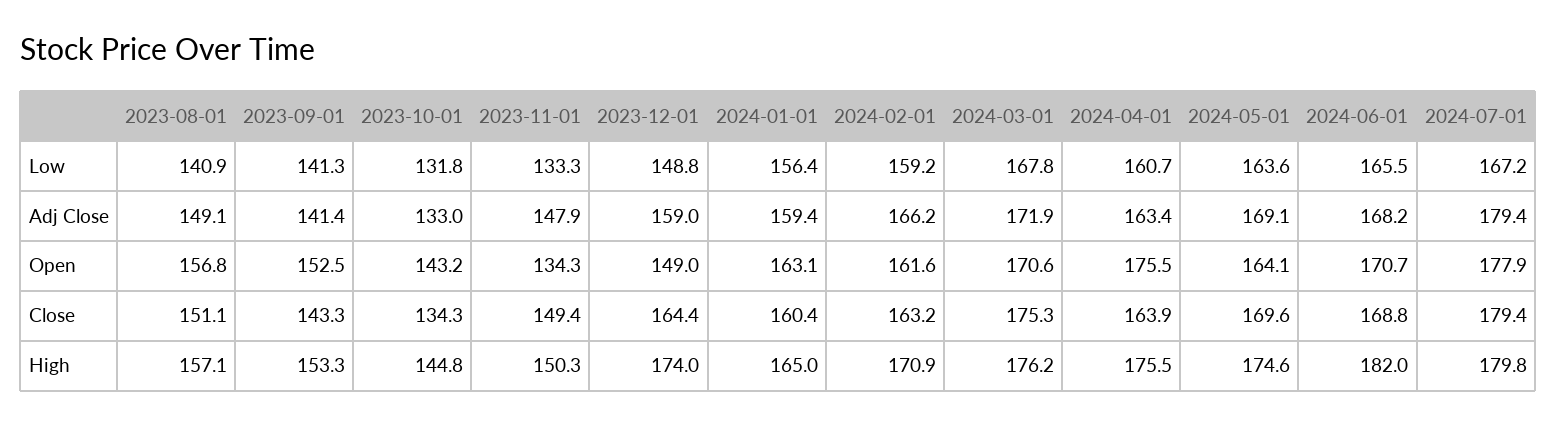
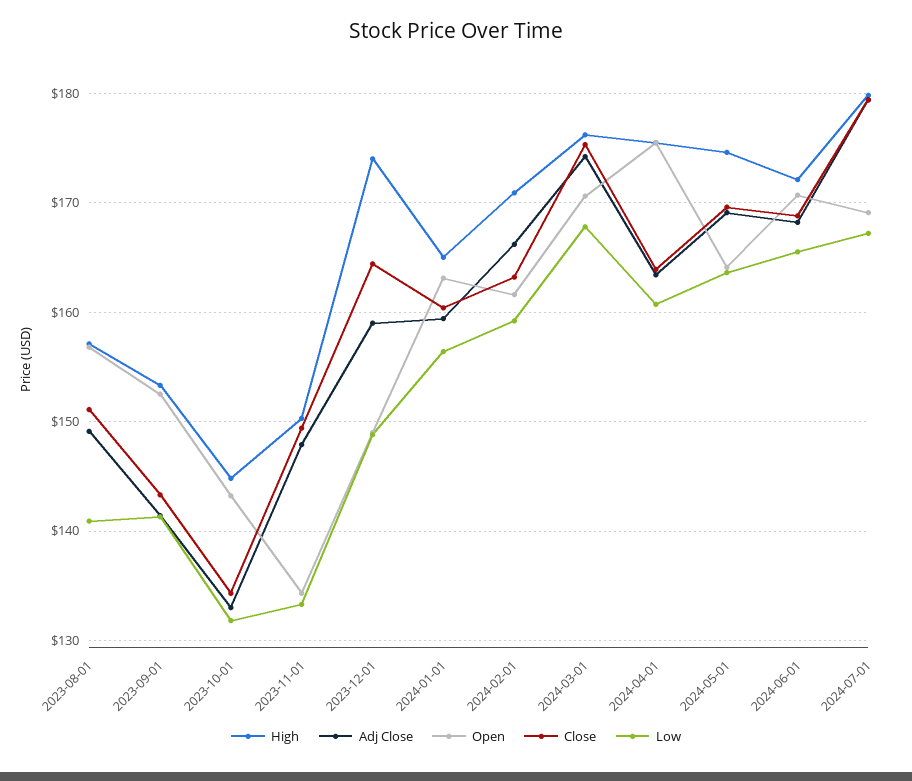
Adj Close, 2024-03-01: 171.9 -> 174
Open, 2024-07-01: 177.9 -> 169
High, 2024-06-01: 182 -> 172

